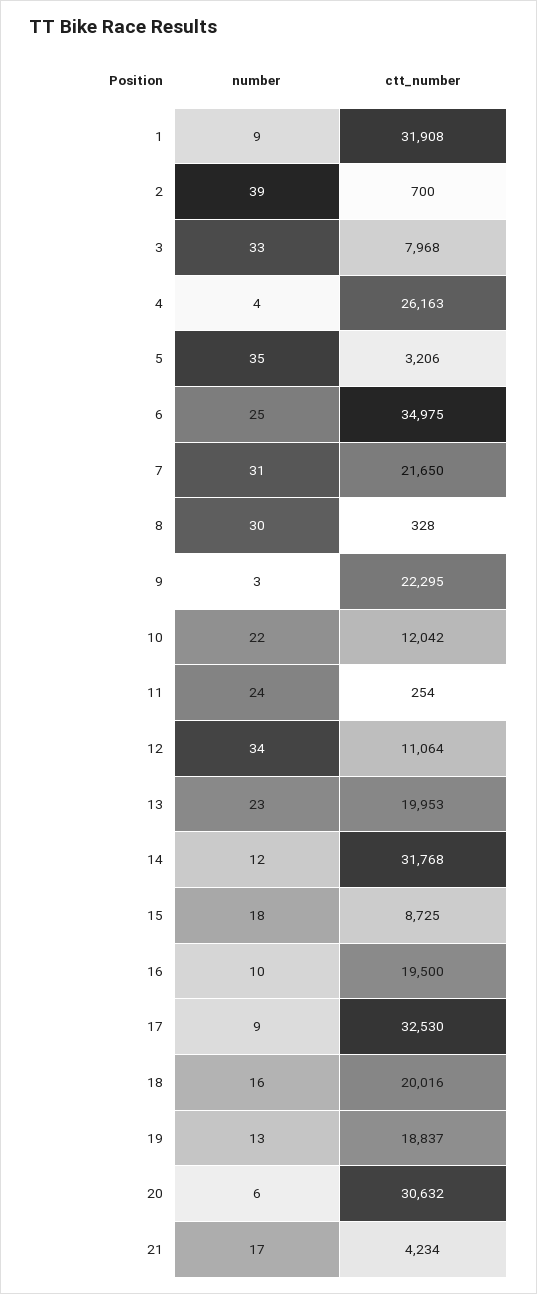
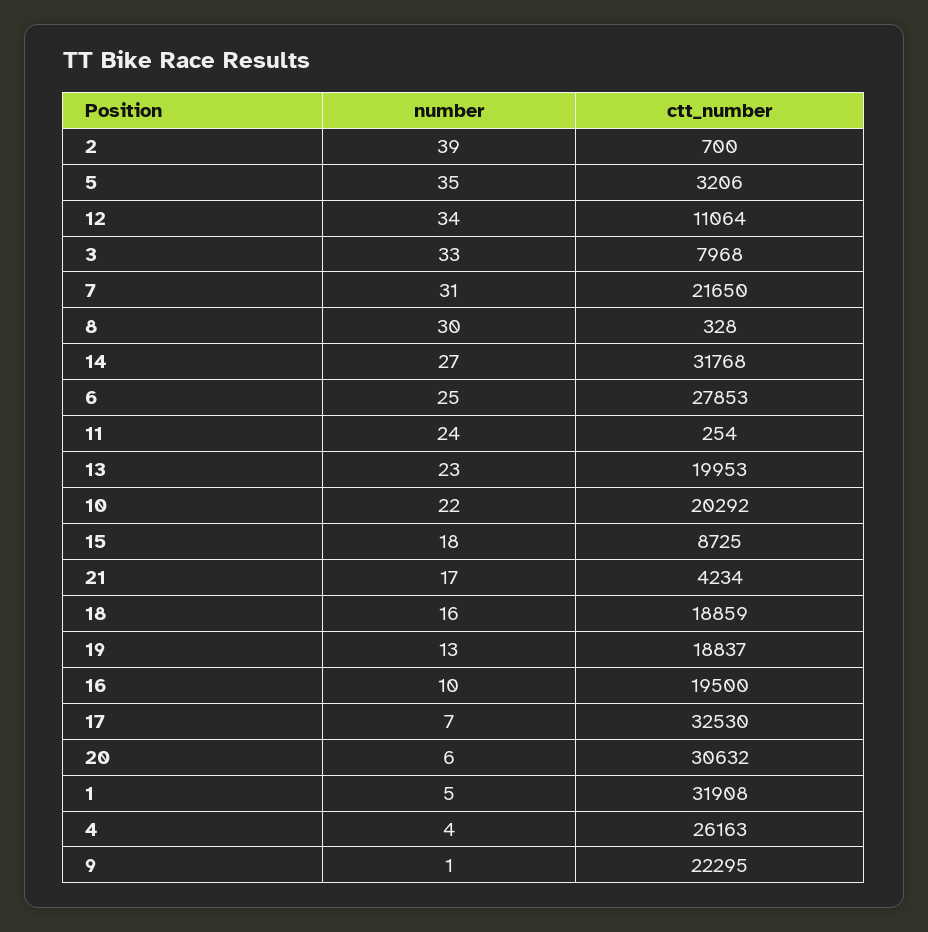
number, 1: 9 -> 5
ctt_number, 6: 34975 -> 27853
number, 9: 3 -> 1
ctt_number, 10: 12042 -> 20292
number, 14: 12 -> 27
number, 17: 9 -> 7
ctt_number, 18: 20016 -> 18859

